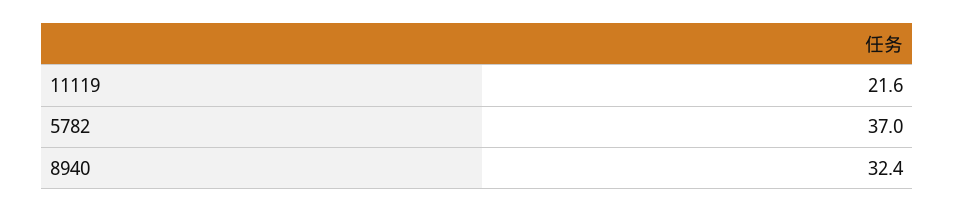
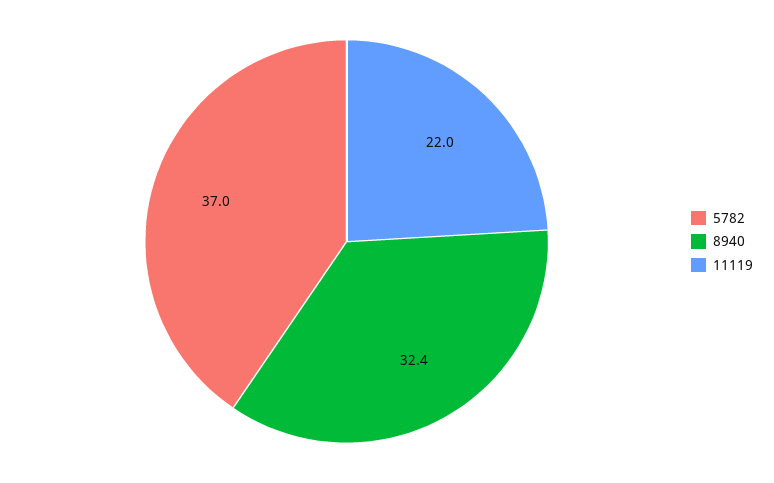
11119: 21.6 -> 22

